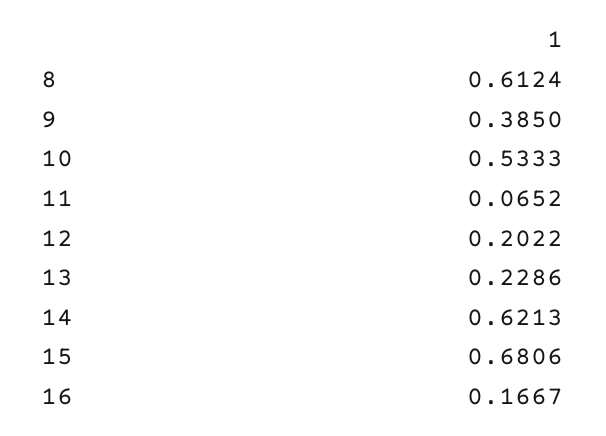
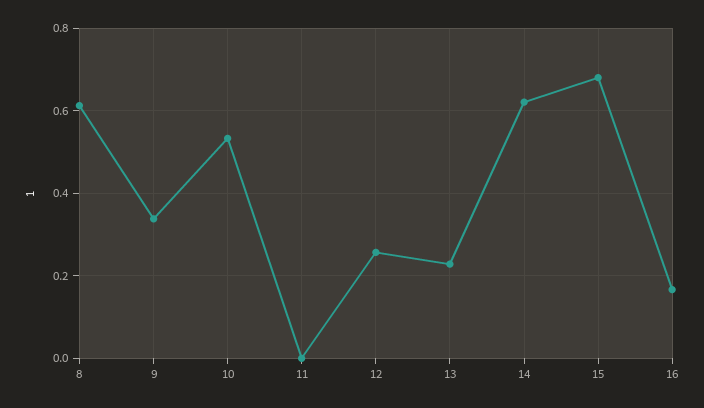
9: 0.385 -> 0.34
11: 0.0652 -> 0
12: 0.2022 -> 0.26

